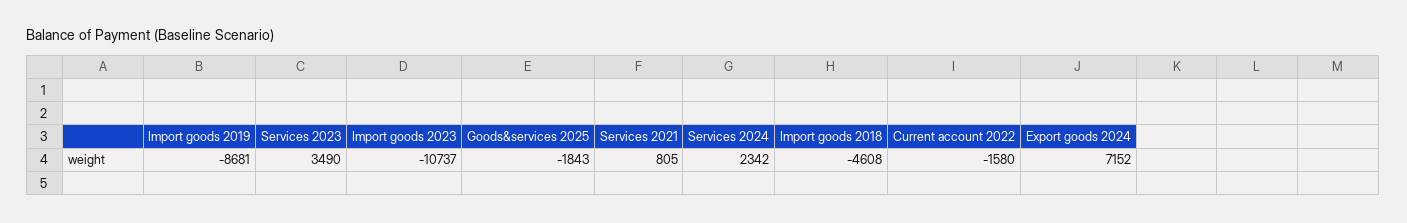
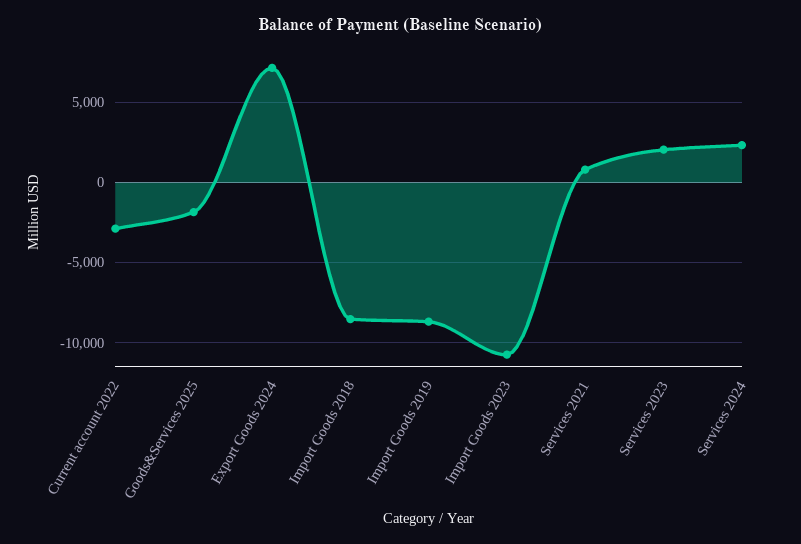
Services 2023: 3490 -> 2000
Import goods 2018: -4608 -> -8500
Current account 2022: -1580 -> -3000

